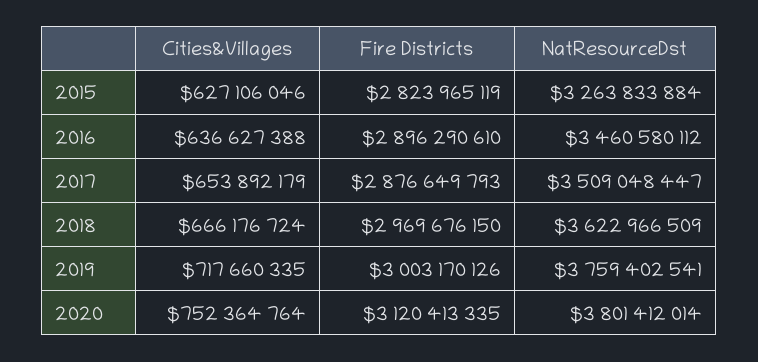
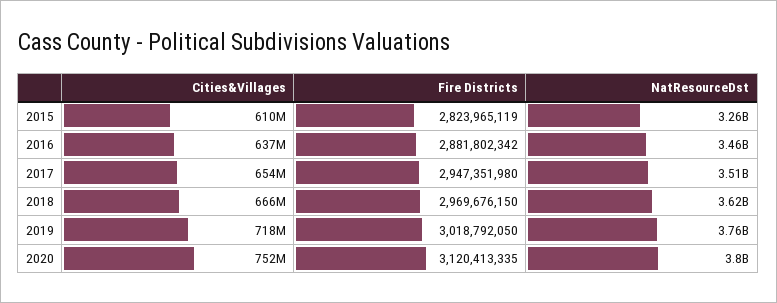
Cities&Villages, 2015: 627106046 -> 610000000
Fire Districts, 2016: 2896290610 -> 2881802342
Fire Districts, 2017: 2876649793 -> 2947351980
Fire Districts, 2019: 3003170126 -> 3018792050

